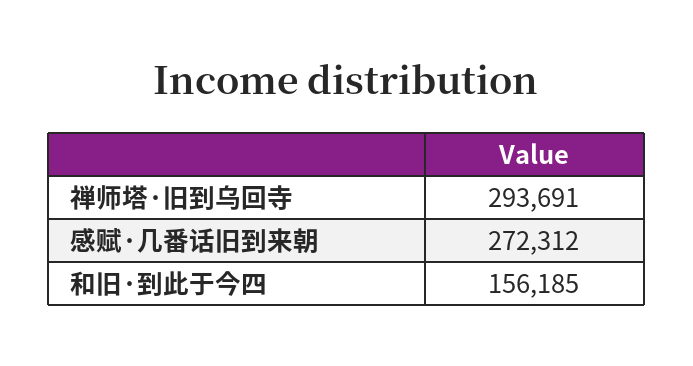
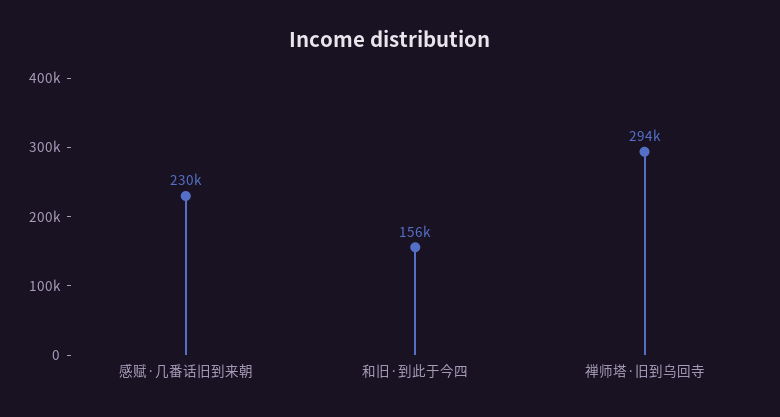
感赋·几番话旧到来朝: 272312 -> 230000

